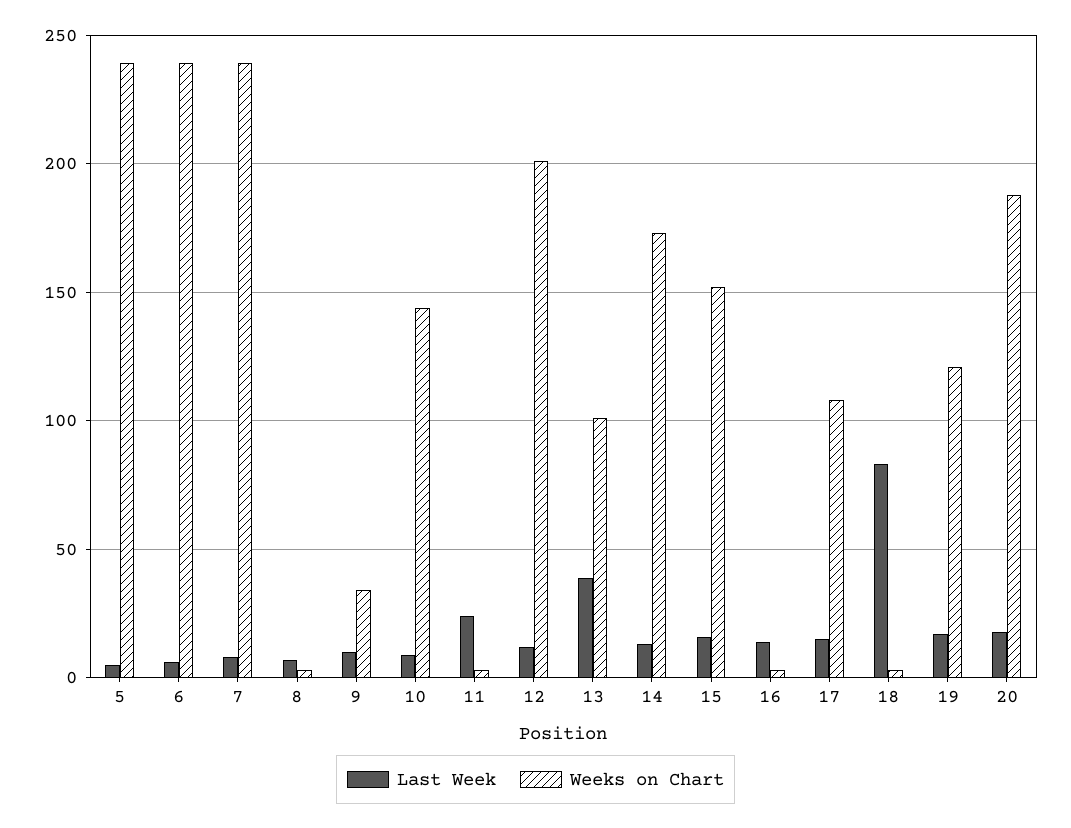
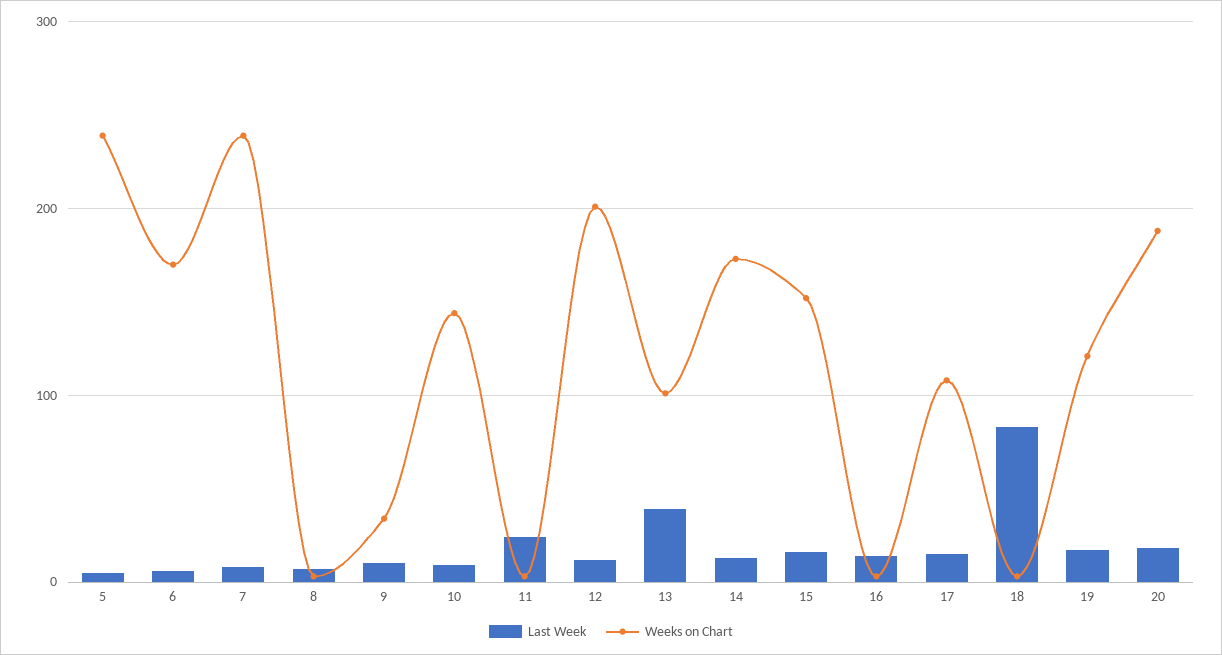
Weeks on Chart, 6: 240 -> 170

